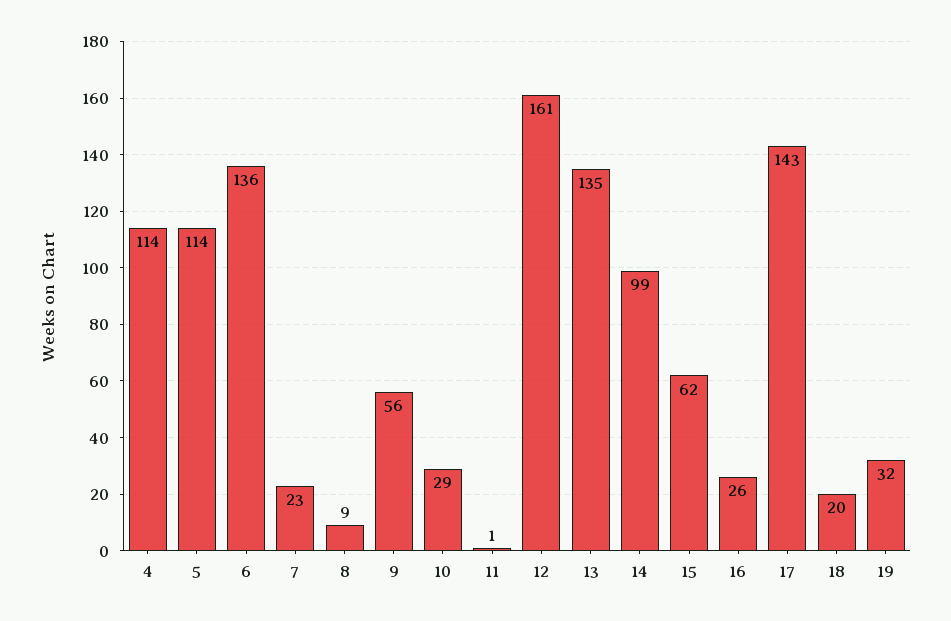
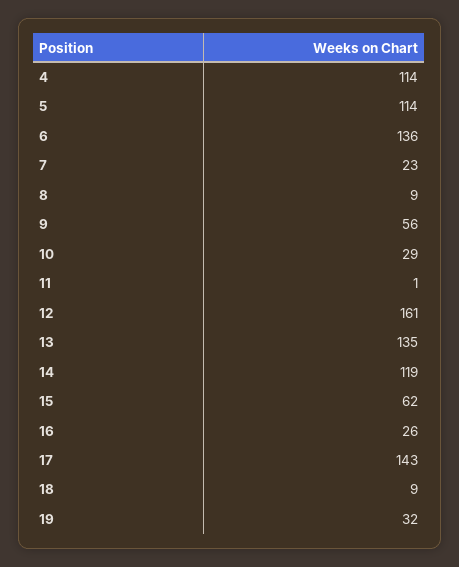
14: 99 -> 119
18: 20 -> 9

